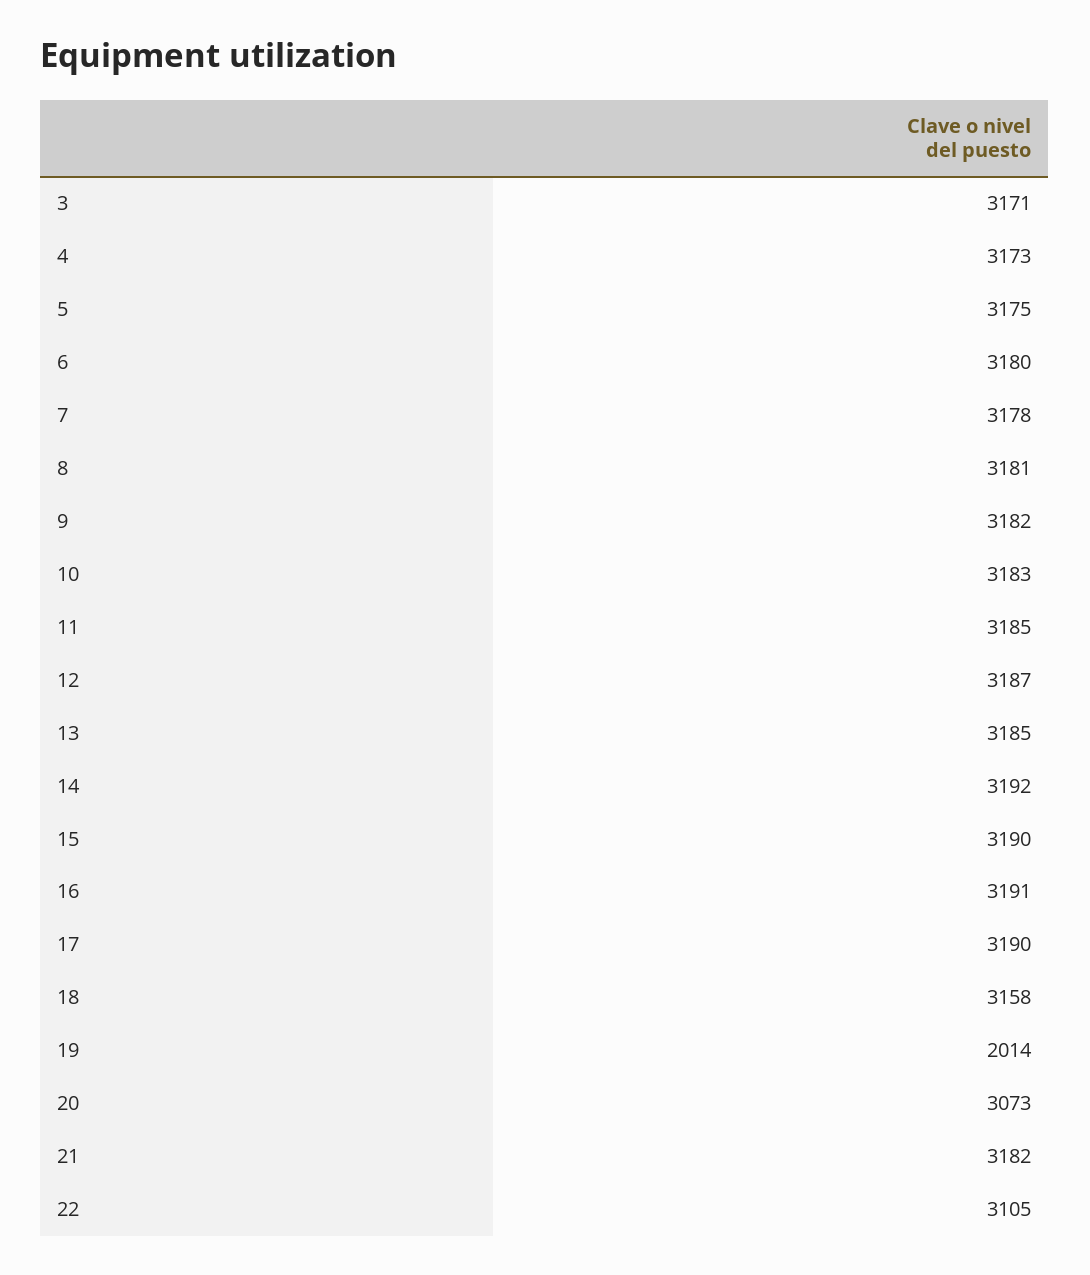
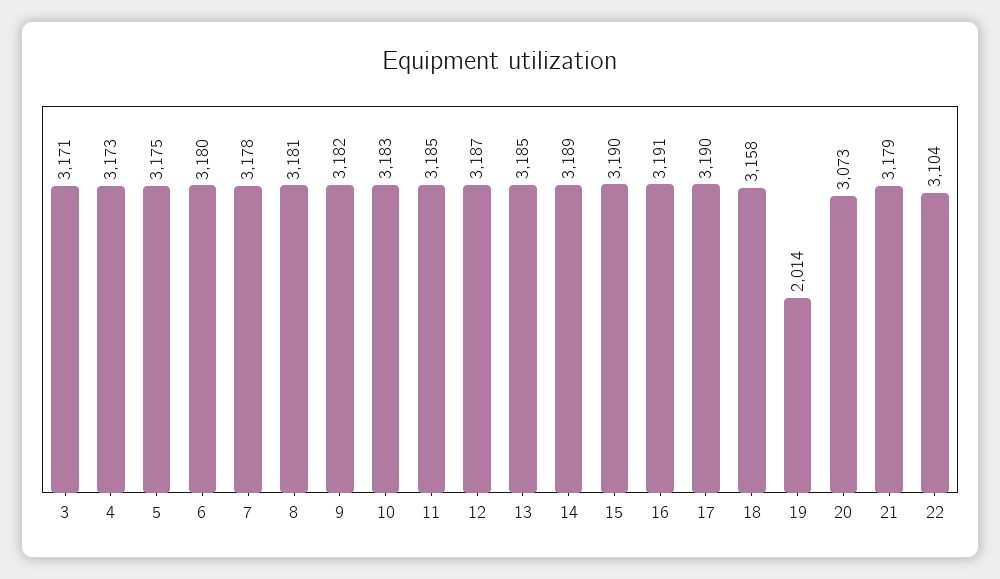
14: 3192 -> 3189
21: 3182 -> 3179
22: 3105 -> 3104

